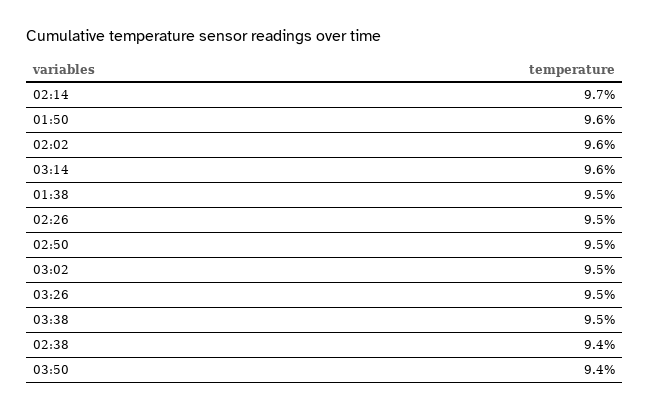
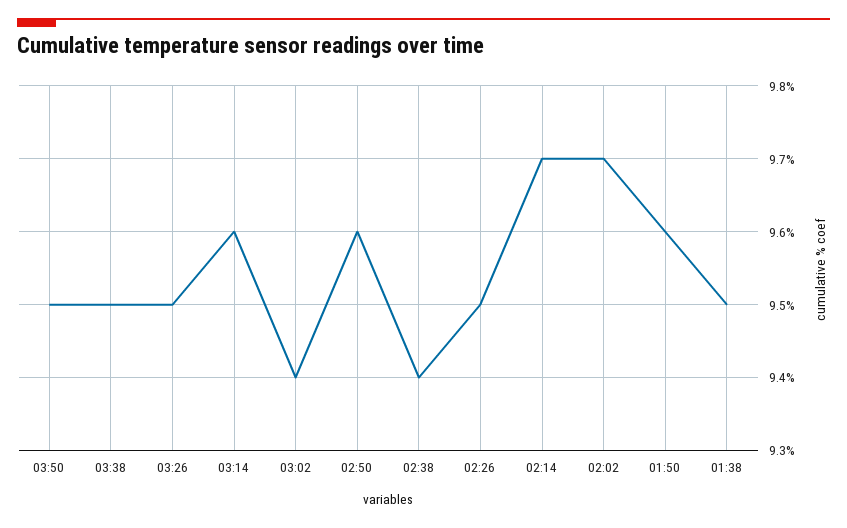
02:02: 9.6 -> 9.7
02:50: 9.5 -> 9.6
03:02: 9.5 -> 9.4
03:50: 9.4 -> 9.5

